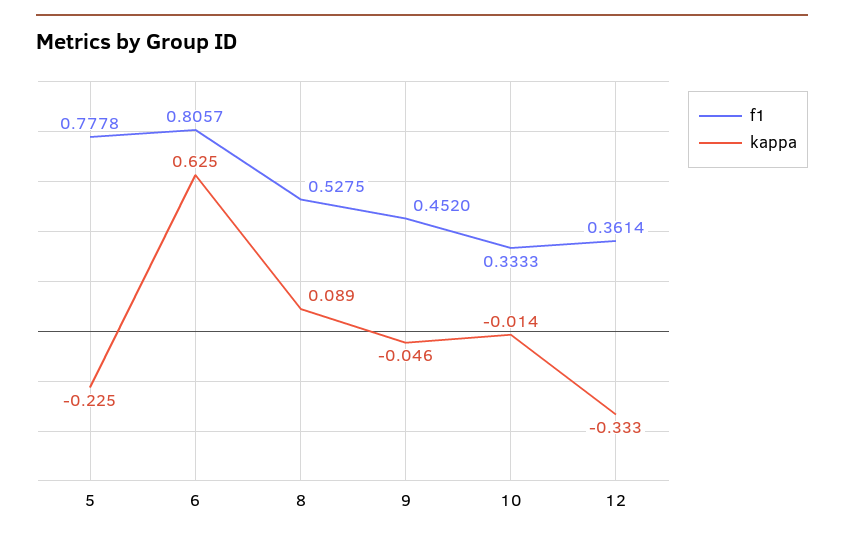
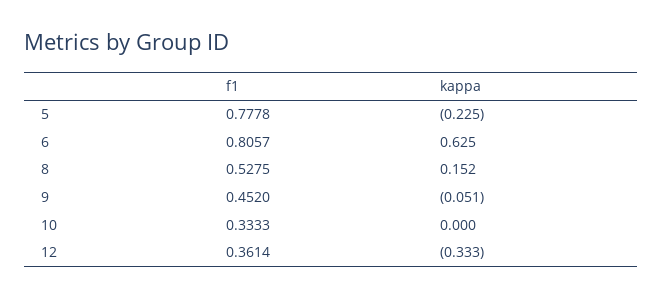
kappa, 8: 0.089 -> 0.152
kappa, 9: -0.046 -> -0.051
kappa, 10: -0.014 -> 0

